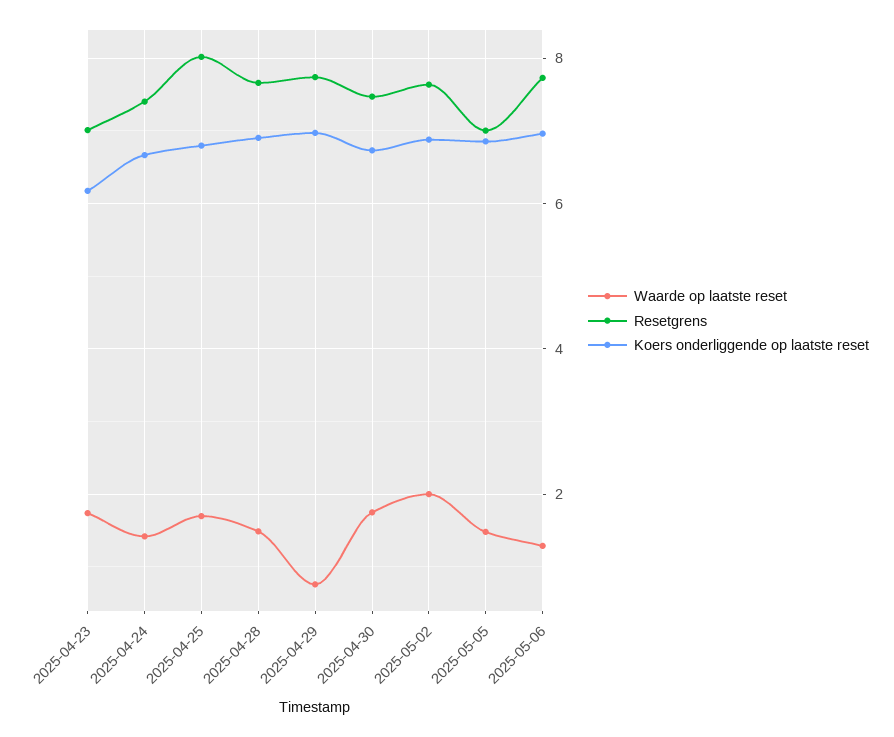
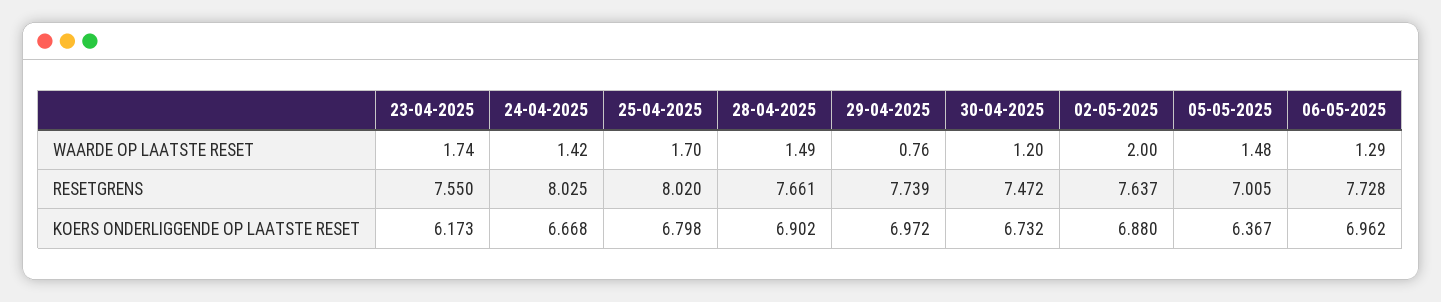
Resetgrens, 2025-04-23: 7 -> 7.55
Resetgrens, 2025-04-24: 7.4 -> 8.025
Waarde op laatste reset, 2025-04-30: 1.8 -> 1.2
Koers onderliggende op laatste reset, 2025-05-05: 6.8 -> 6.367

